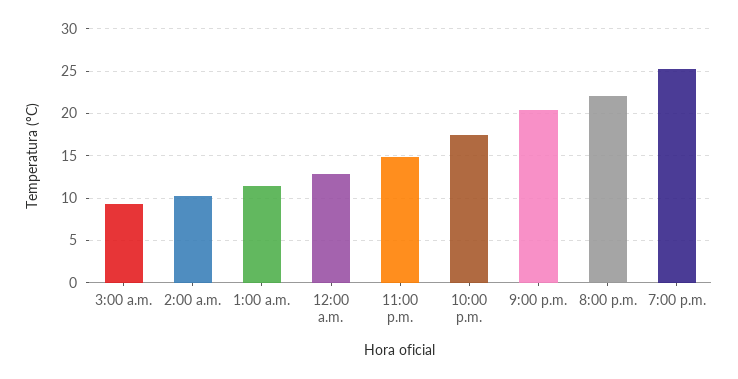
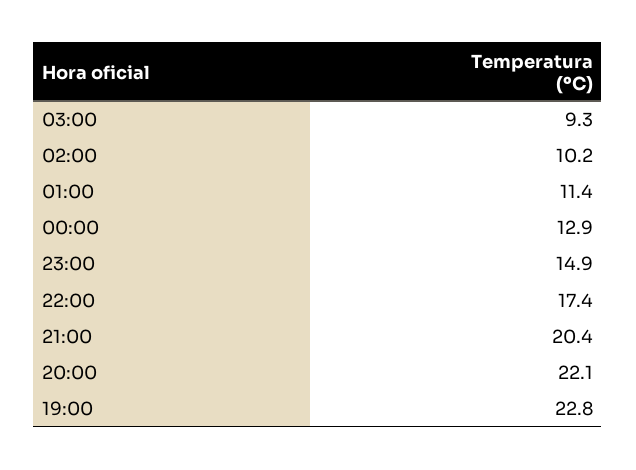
7:00 p.m.: 25 -> 22.8

